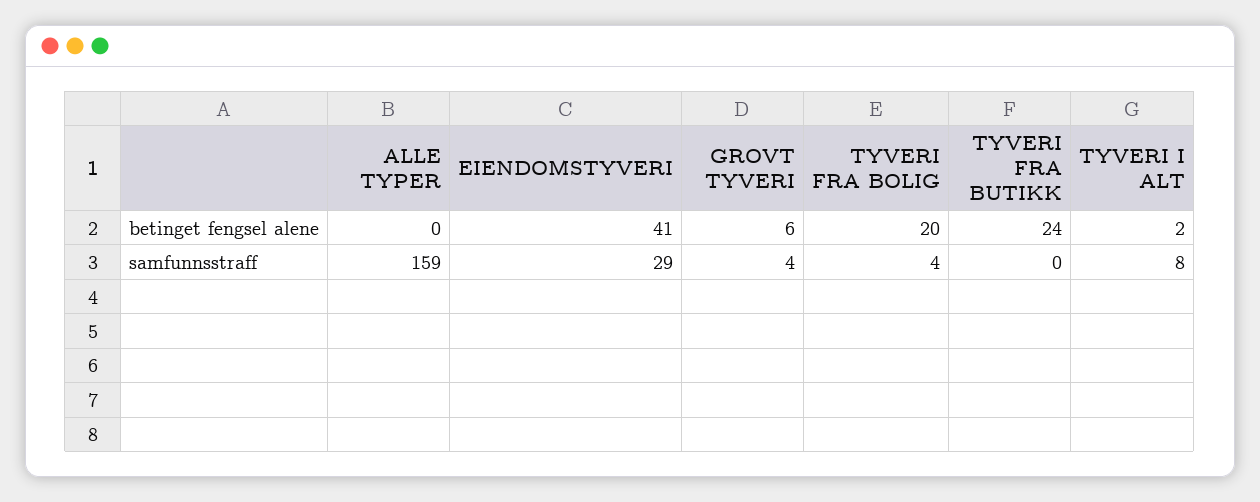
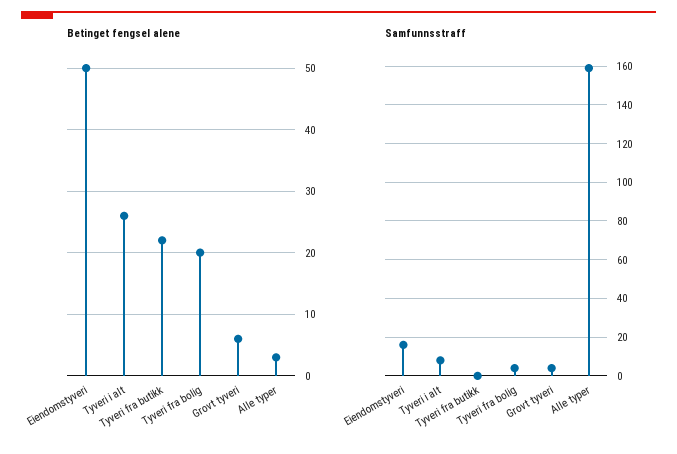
betinget fengsel alene, ALLE TYPER: 0 -> 3
betinget fengsel alene, EIENDOMSTYVERI: 41 -> 50
betinget fengsel alene, TYVERI FRA BUTIKK: 24 -> 22
betinget fengsel alene, TYVERI I ALT: 2 -> 26
samfunnsstraff, EIENDOMSTYVERI: 29 -> 15

